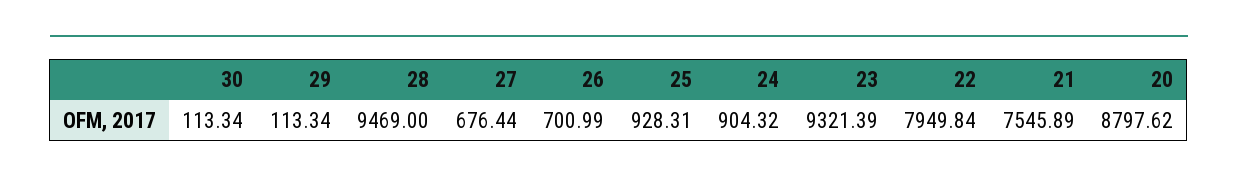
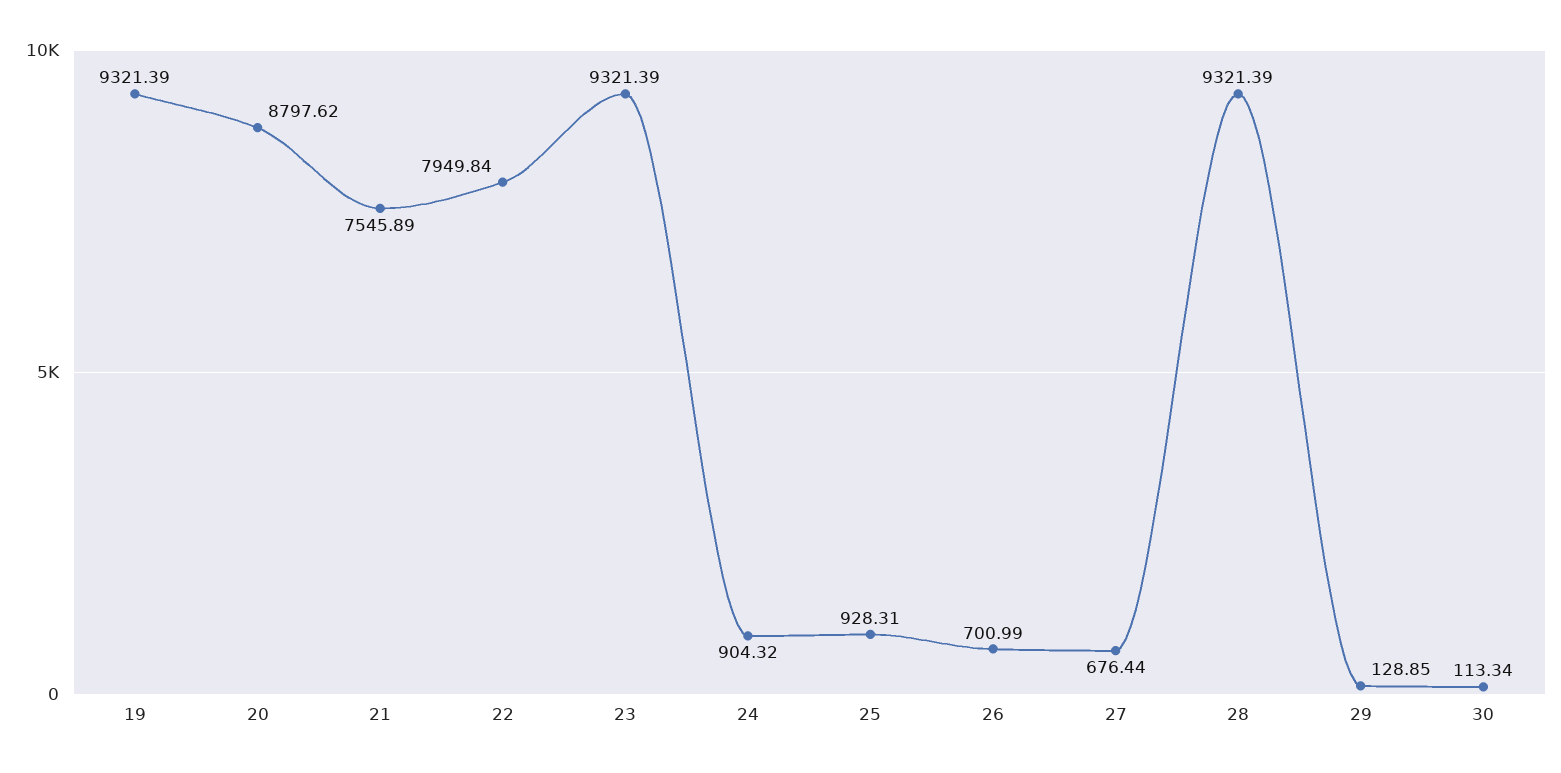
29: 113.34 -> 128.85
28: 9469 -> 9321.39
19: none -> 9321.39

